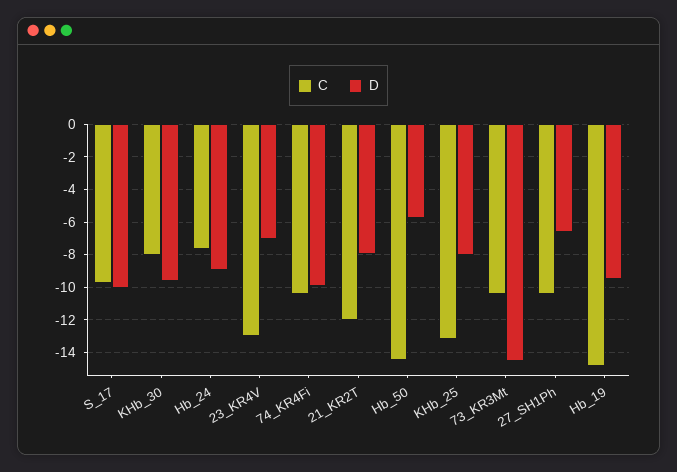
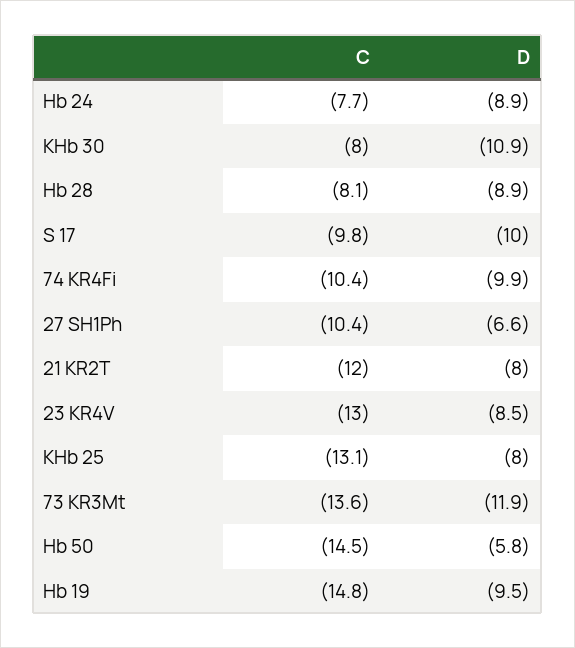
D, KHb_30: -9.5 -> -10.9
D, 23_KR4V: -7 -> -8.5
C, 73_KR3Mt: -10.5 -> -13.6
D, 73_KR3Mt: -14.5 -> -11.9
C, Hb 28: none -> -8.1
D, Hb 28: none -> -8.9

